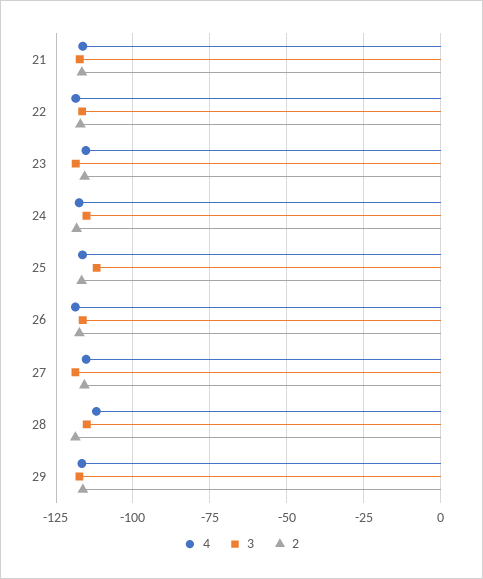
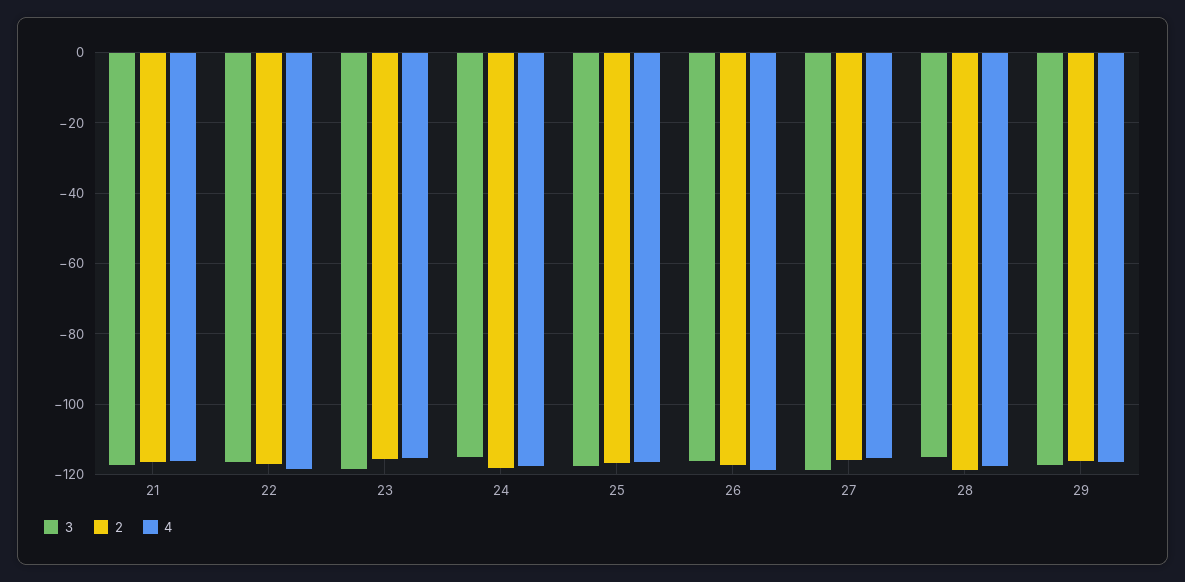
3, 25: -112.5 -> -118
4, 28: -112.5 -> -118

